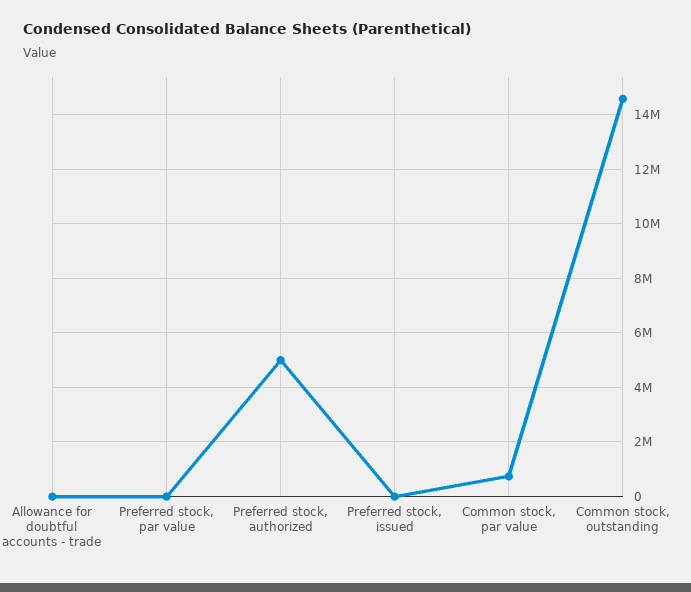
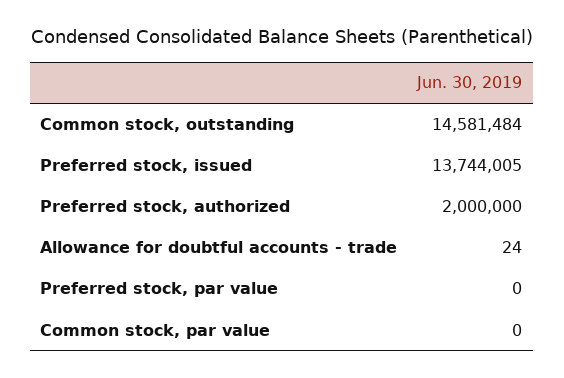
Preferred stock, authorized: 5000000 -> 2000000
Preferred stock, issued: 0 -> 13744005
Common stock, par value: 750000 -> 0

